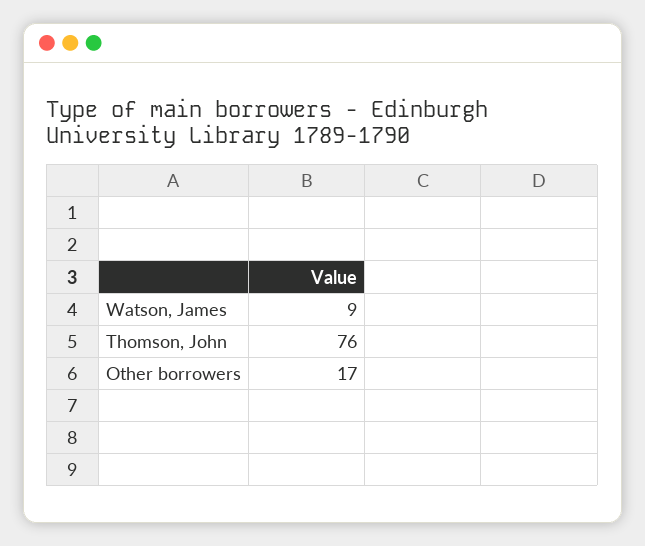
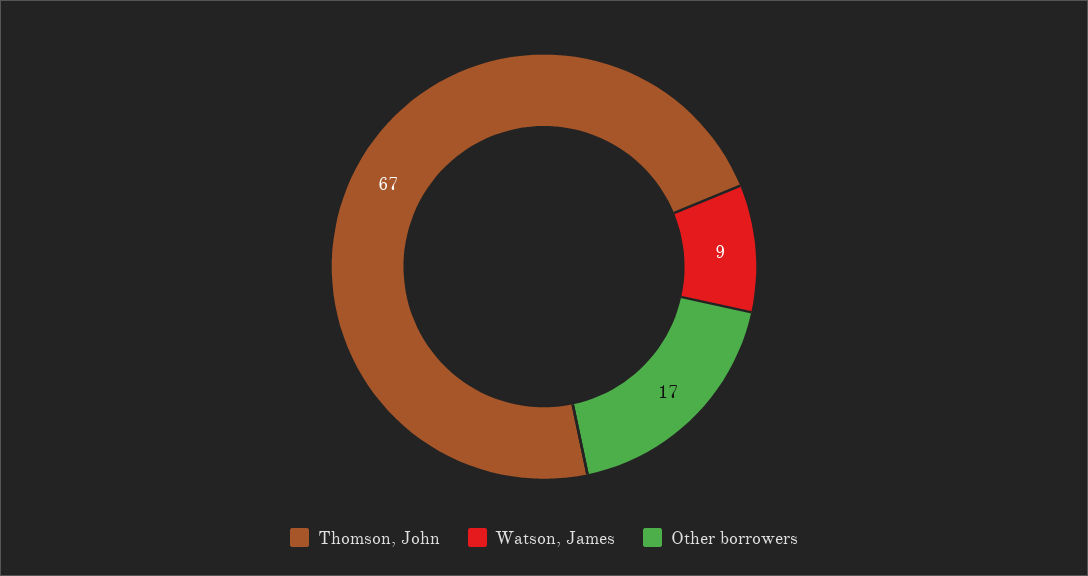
Thomson, John: 76 -> 67

